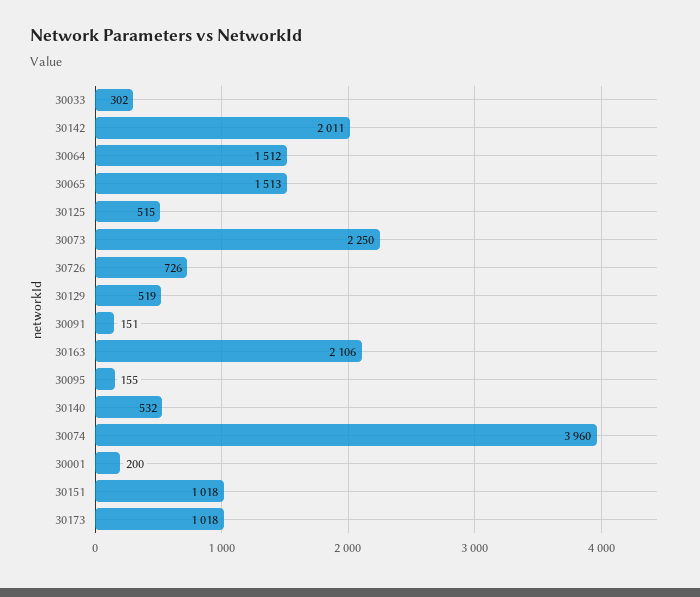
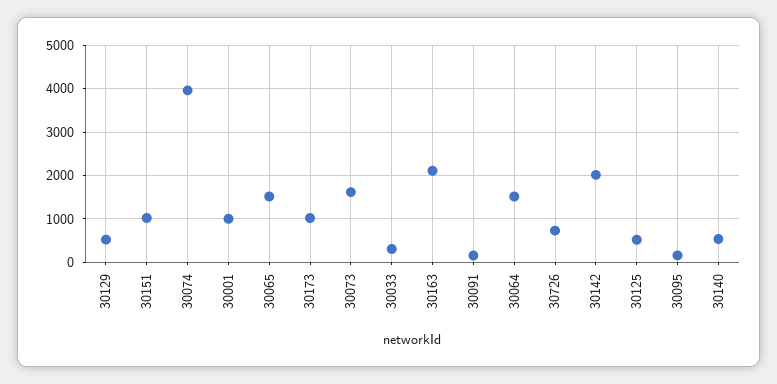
30073: 2250 -> 1600
30001: 200 -> 1000

